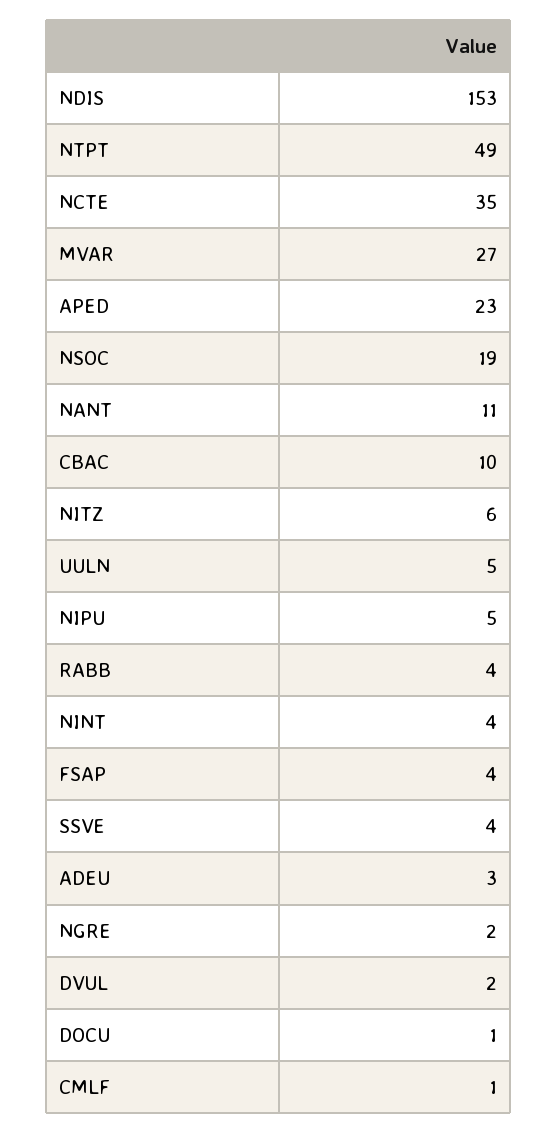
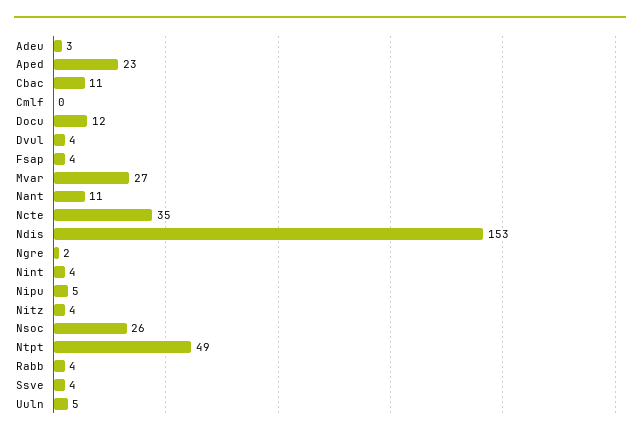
NSOC: 19 -> 26
CBAC: 10 -> 11
NITZ: 6 -> 4
DVUL: 2 -> 4
DOCU: 1 -> 12
CMLF: 1 -> 0

